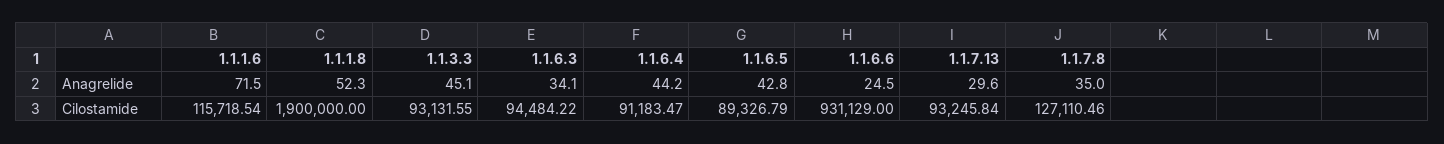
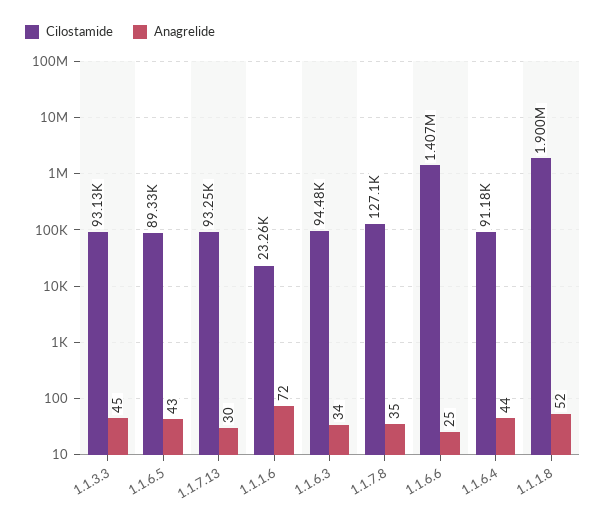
Cilostamide, 1.1.1.6: 115718.54 -> 23260
Cilostamide, 1.1.6.6: 931129 -> 1407000

